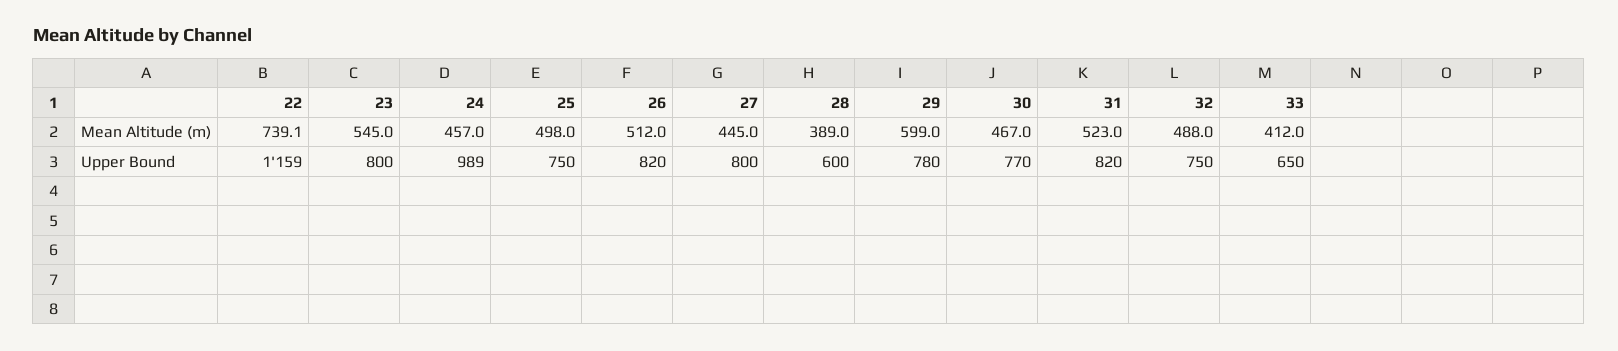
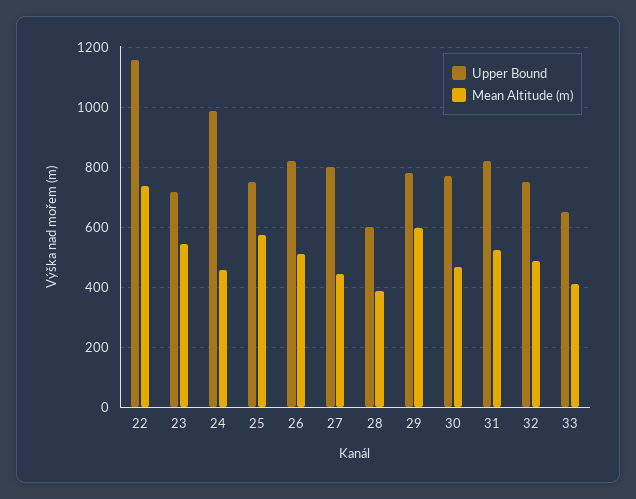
Mean Altitude (m), 25: 498 -> 575
Upper Bound, 23: 800 -> 725

